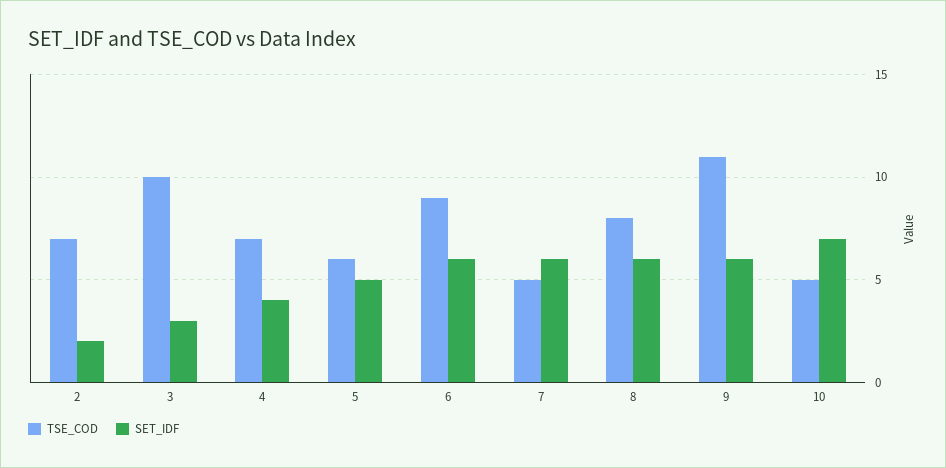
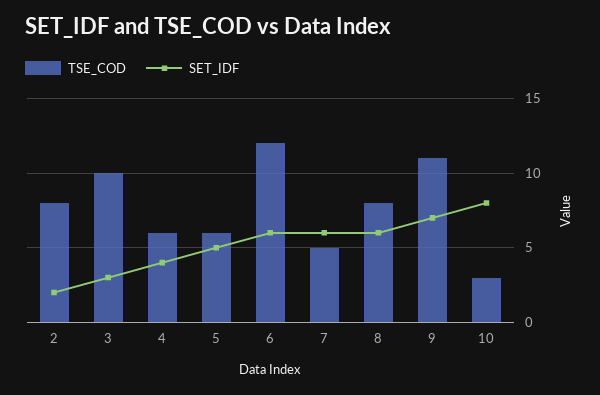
TSE_COD, 2: 7 -> 8
TSE_COD, 4: 7 -> 6
TSE_COD, 6: 9 -> 12
SET_IDF, 9: 6 -> 7
TSE_COD, 10: 5 -> 3
SET_IDF, 10: 7 -> 8

